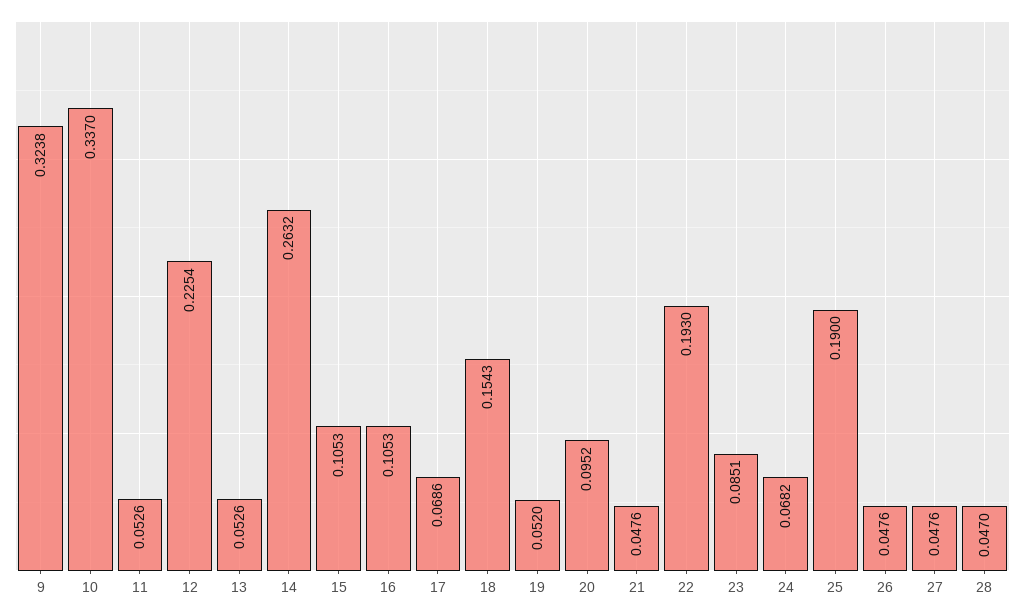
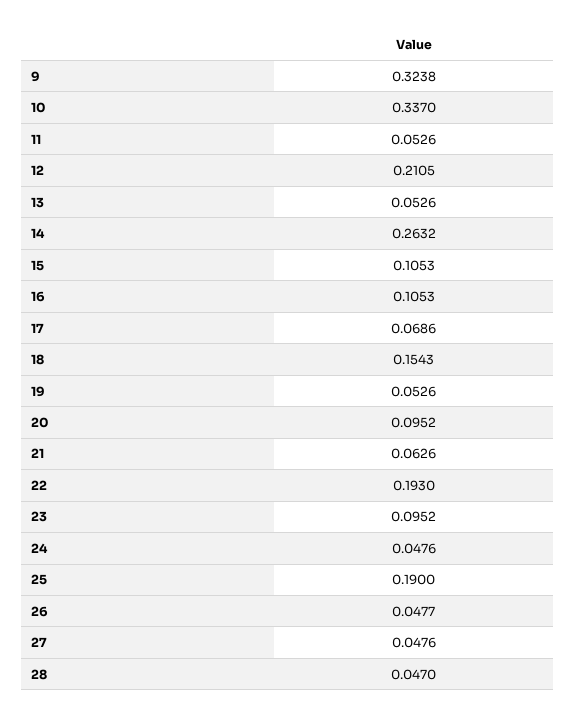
12: 0.2254 -> 0.2105
19: 0.052 -> 0.0526
21: 0.0476 -> 0.0626
23: 0.0851 -> 0.0952
24: 0.0682 -> 0.0476
26: 0.0476 -> 0.0477

